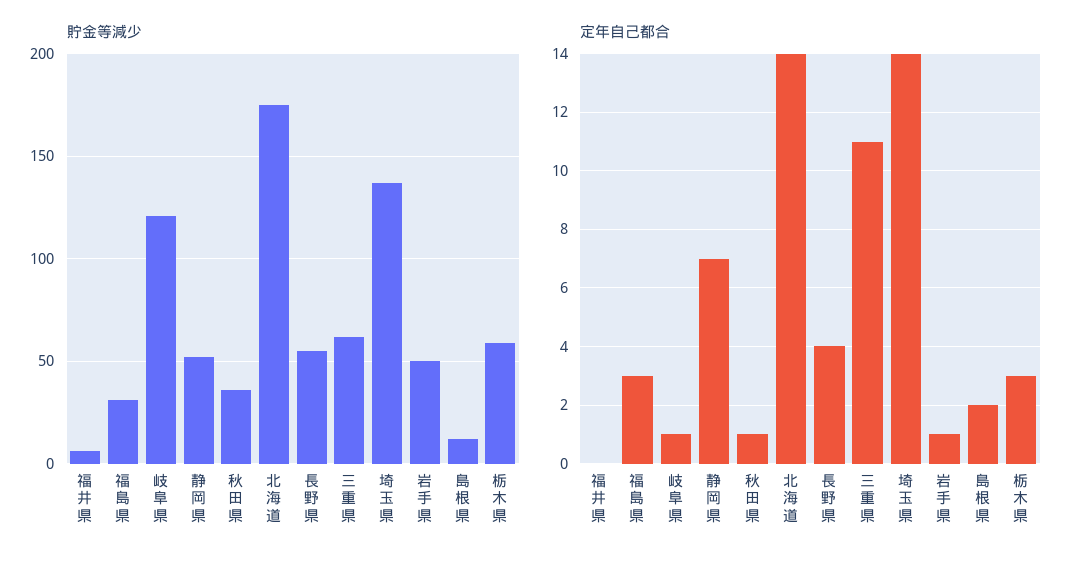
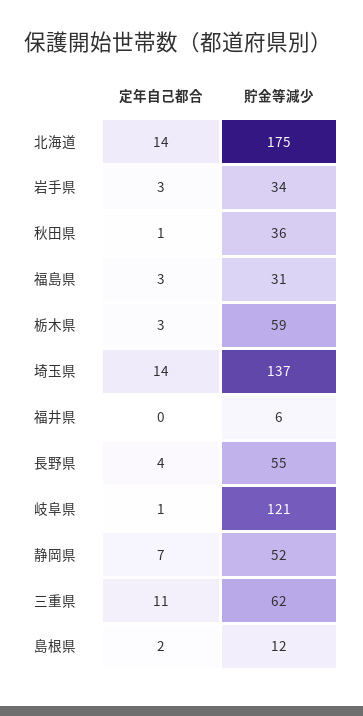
貯金等減少, 岩手県: 50 -> 34
定年自己都合, 岩手県: 1 -> 3

